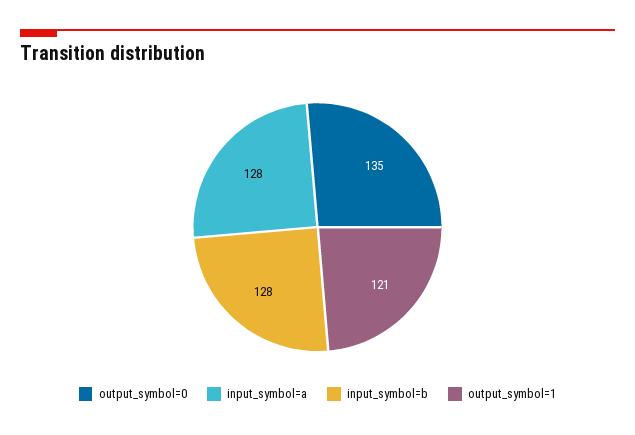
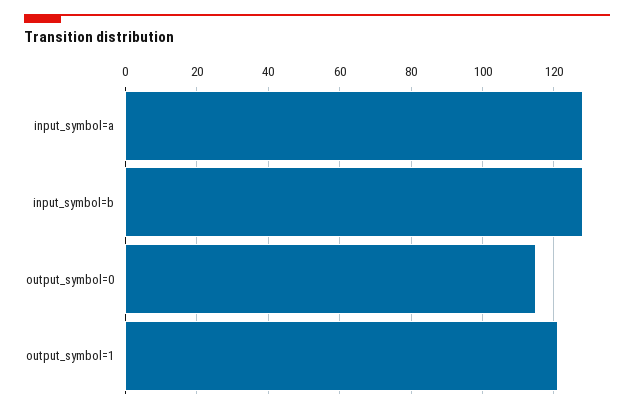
output_symbol=0: 135 -> 115

